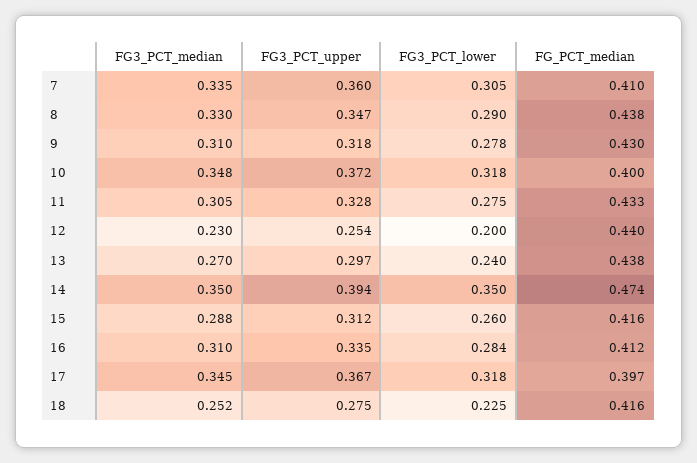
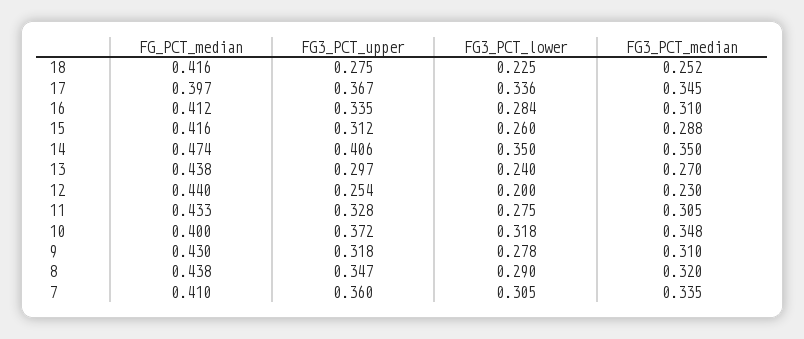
FG3_PCT_median, 8: 0.33 -> 0.32
FG3_PCT_upper, 14: 0.394 -> 0.406
FG3_PCT_lower, 17: 0.318 -> 0.336

